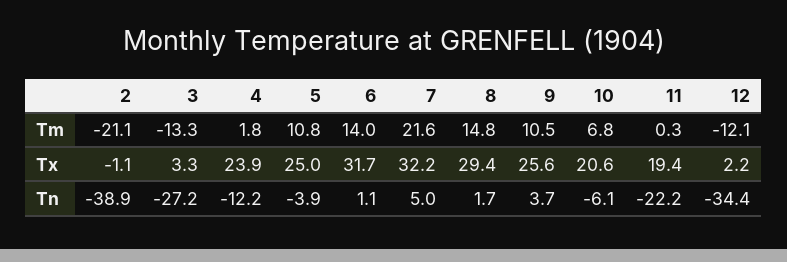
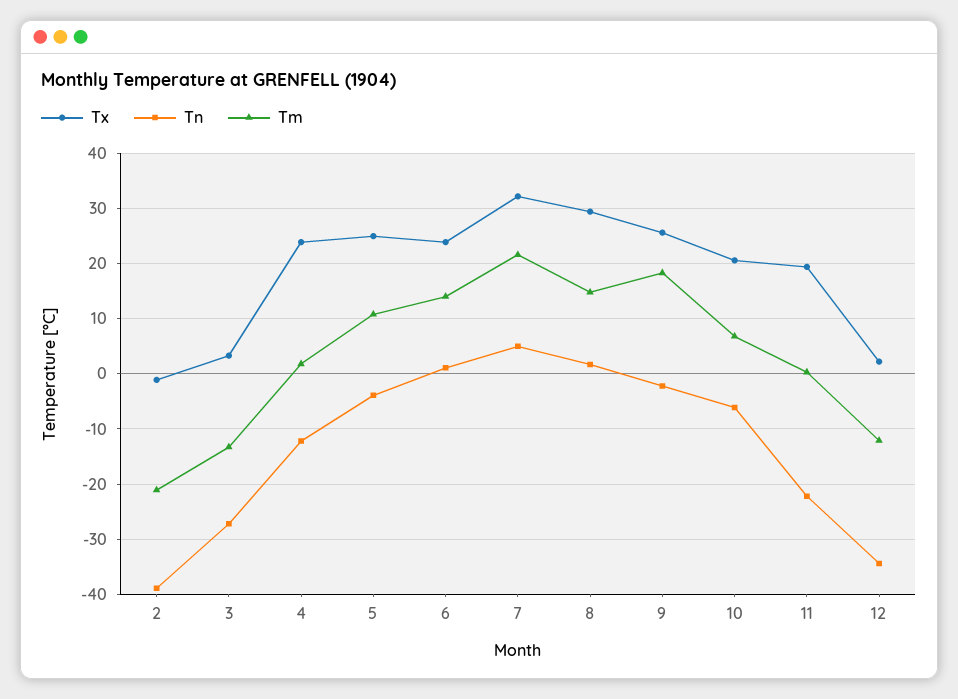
Tm, 9: 10.5 -> 18
Tx, 6: 31.7 -> 24
Tn, 9: 3.7 -> -2

